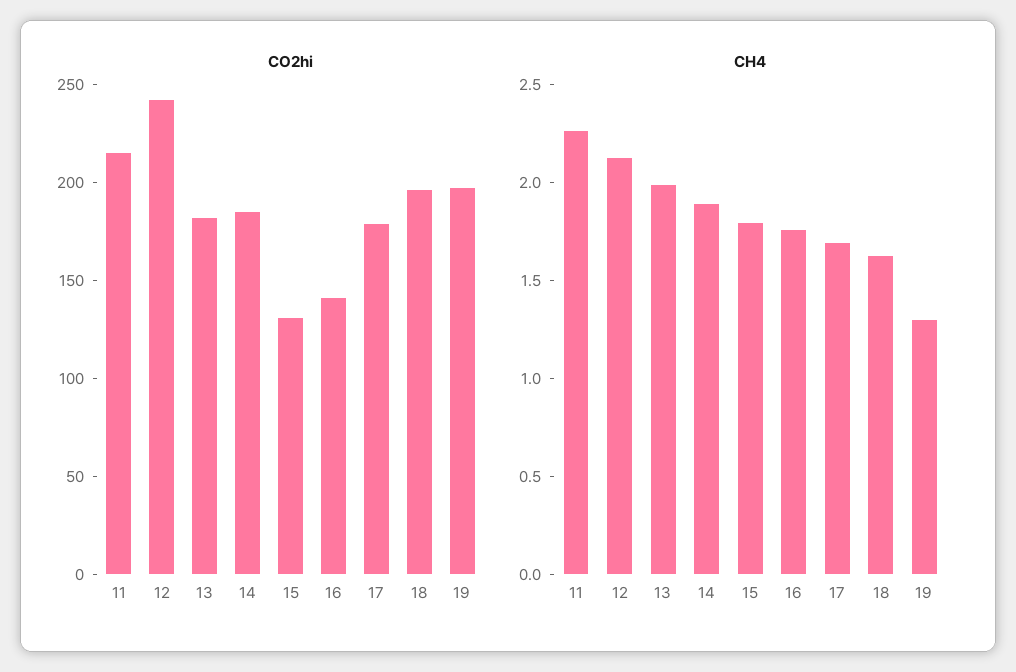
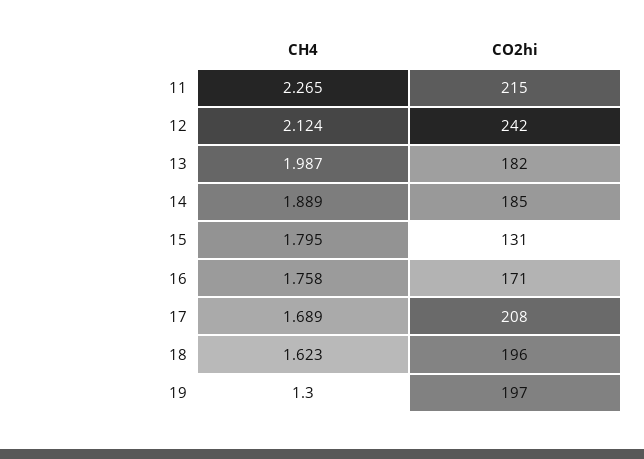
CO2hi, 16: 140 -> 171
CO2hi, 17: 180 -> 208

